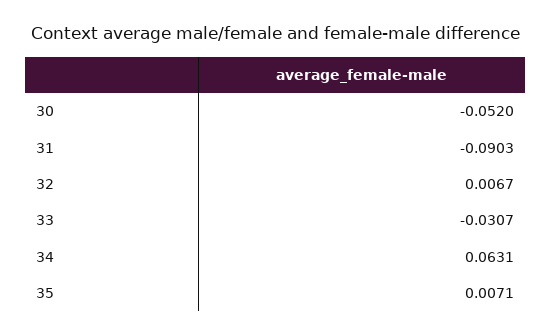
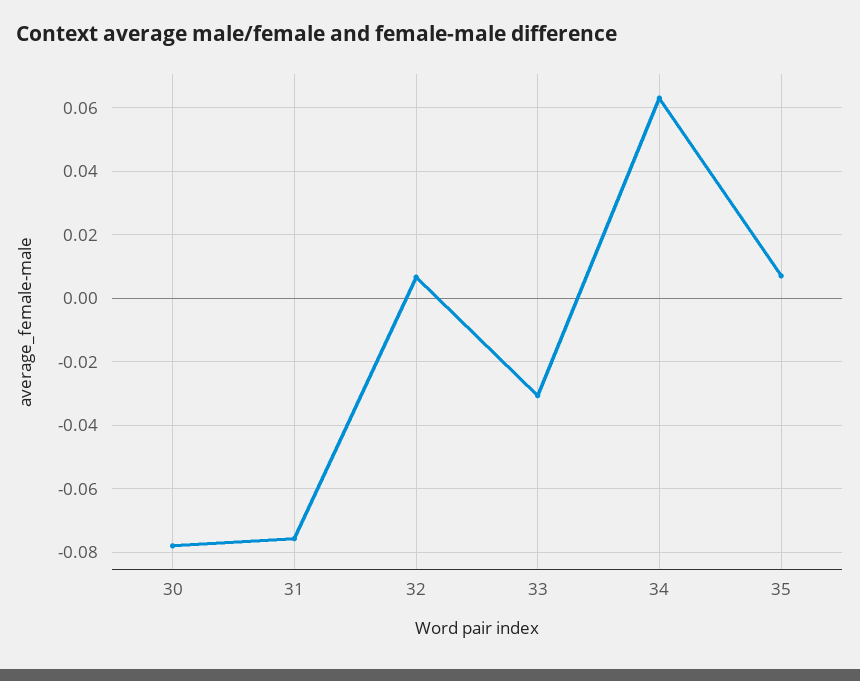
30: -0.052 -> -0.078
31: -0.0903 -> -0.076

